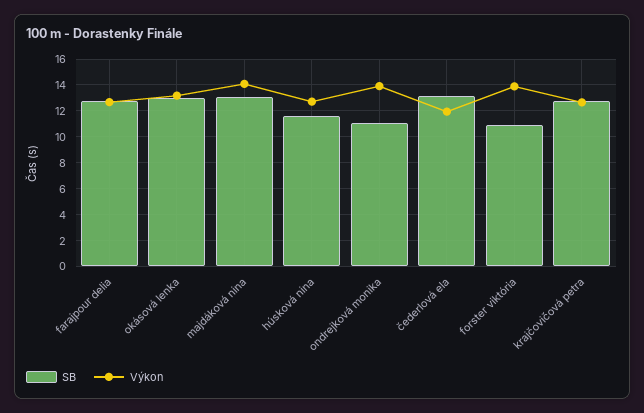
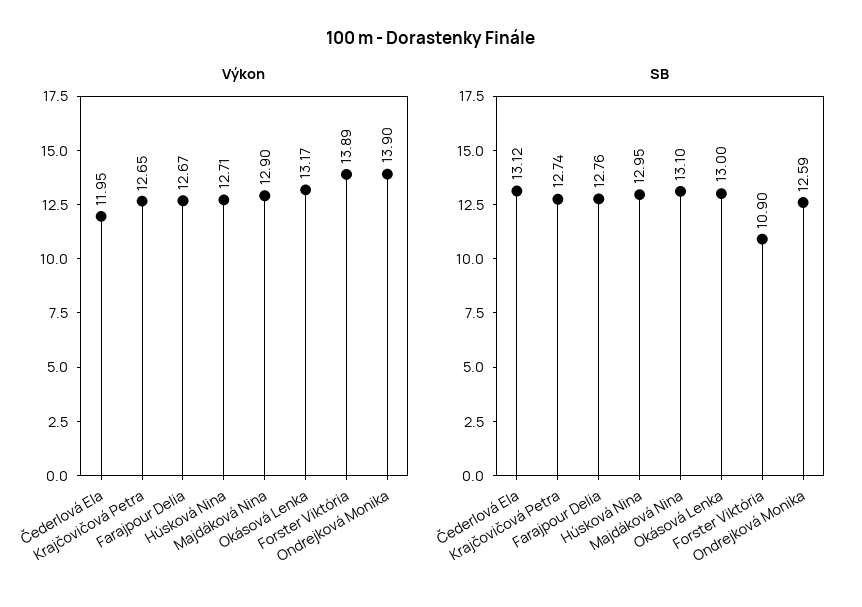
Výkon, majdáková nina: 14 -> 12.9
SB, húsková nina: 11.5 -> 12.95
SB, ondrejková monika: 11 -> 12.59

